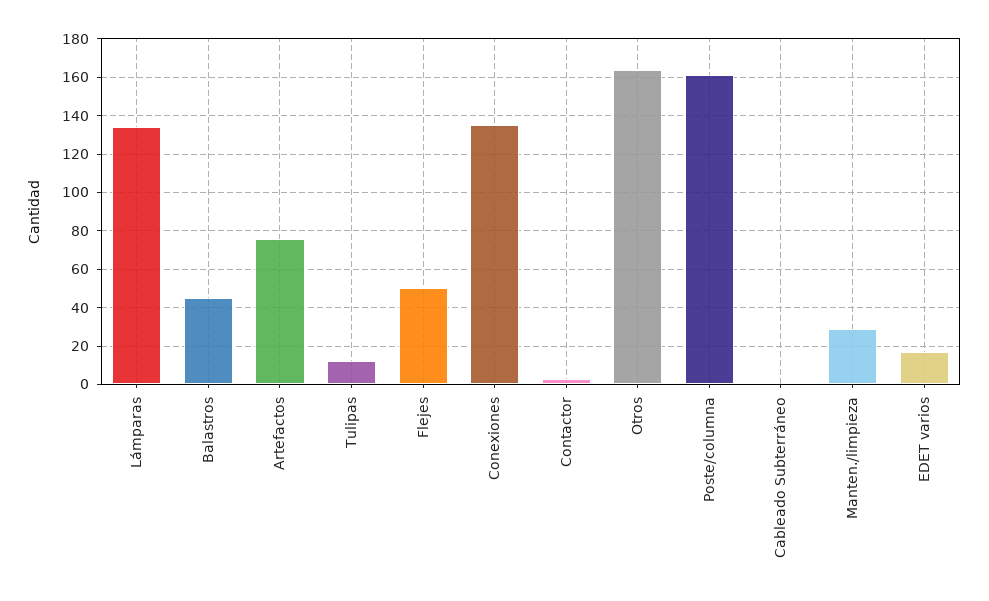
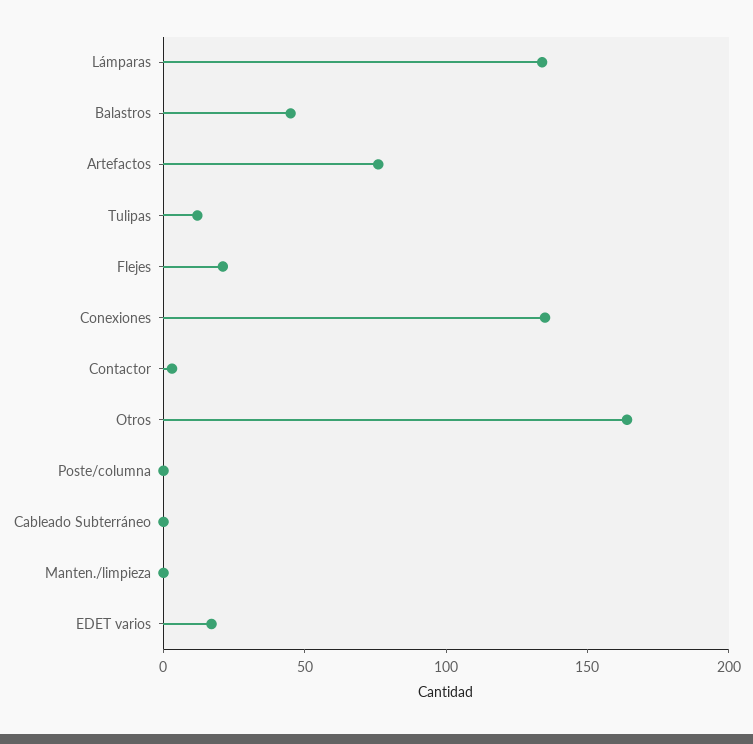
Flejes: 50 -> 20
Poste/columna: 160 -> 0
Manten./limpieza: 30 -> 0

